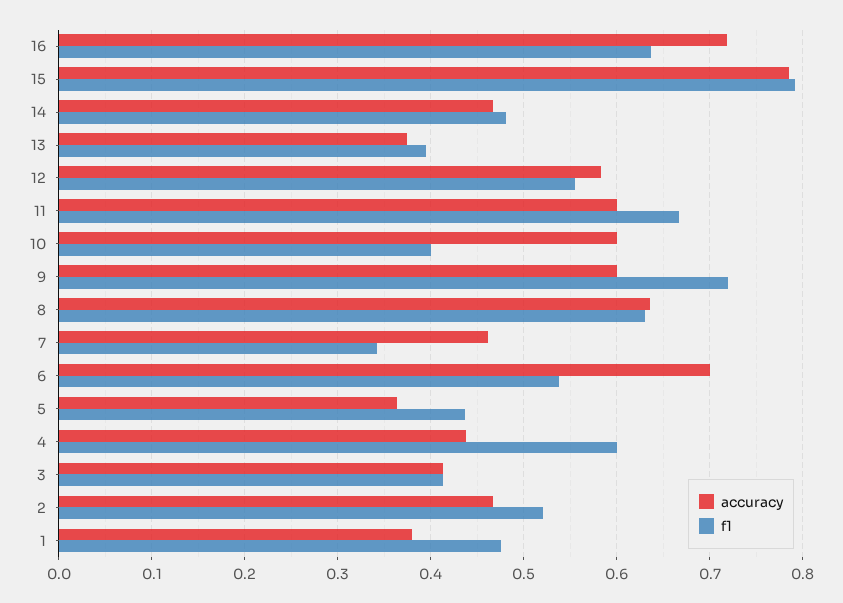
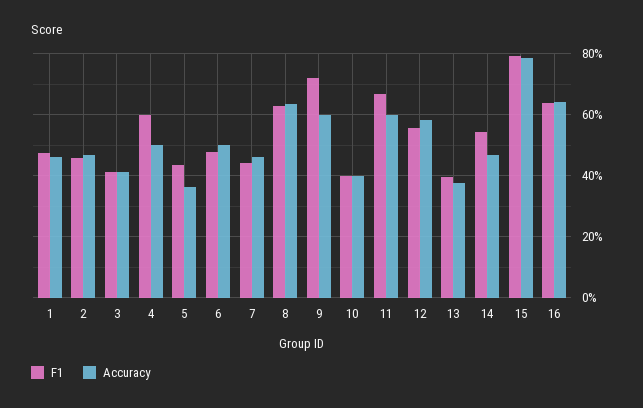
accuracy, 16: 0.72 -> 0.64
f1, 14: 0.48 -> 0.54
accuracy, 10: 0.6 -> 0.4
f1, 7: 0.34 -> 0.44
accuracy, 6: 0.7 -> 0.5
f1, 6: 0.54 -> 0.48
accuracy, 4: 0.44 -> 0.5
f1, 2: 0.52 -> 0.46
accuracy, 1: 0.38 -> 0.46

